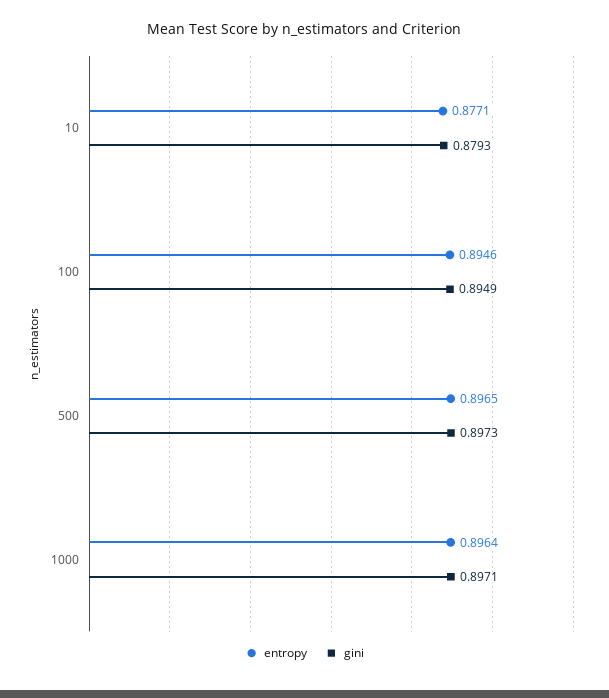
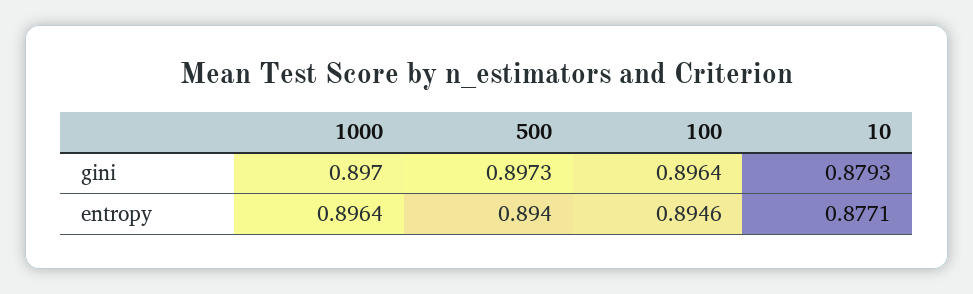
gini, 100: 0.8949 -> 0.8964
entropy, 500: 0.8965 -> 0.894
gini, 1000: 0.8971 -> 0.897

